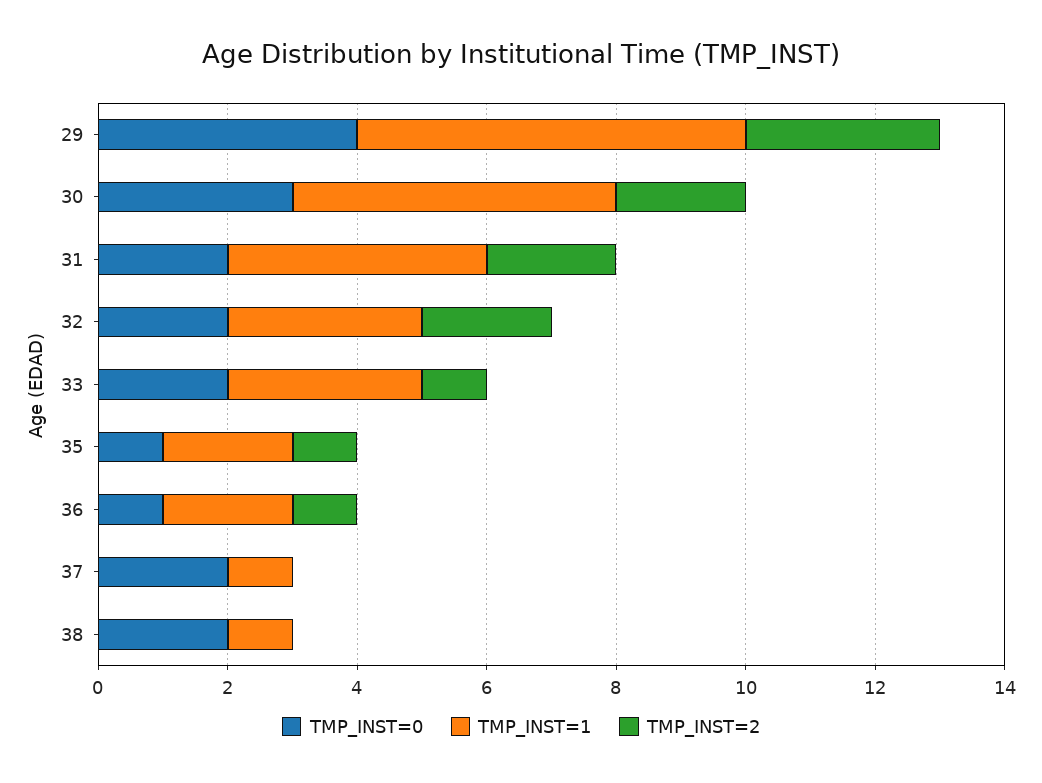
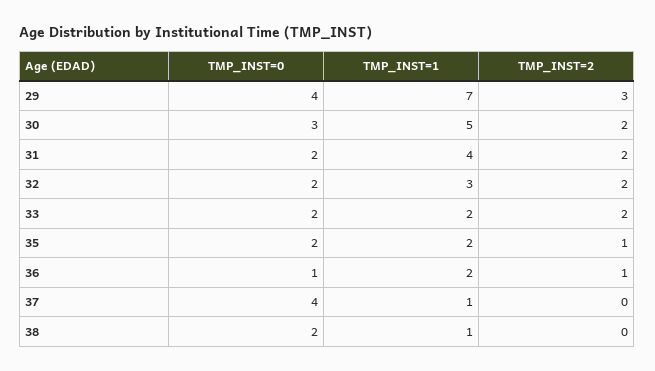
TMP_INST=1, 29: 6 -> 7
TMP_INST=1, 33: 3 -> 2
TMP_INST=2, 33: 1 -> 2
TMP_INST=0, 35: 1 -> 2
TMP_INST=0, 37: 2 -> 4

